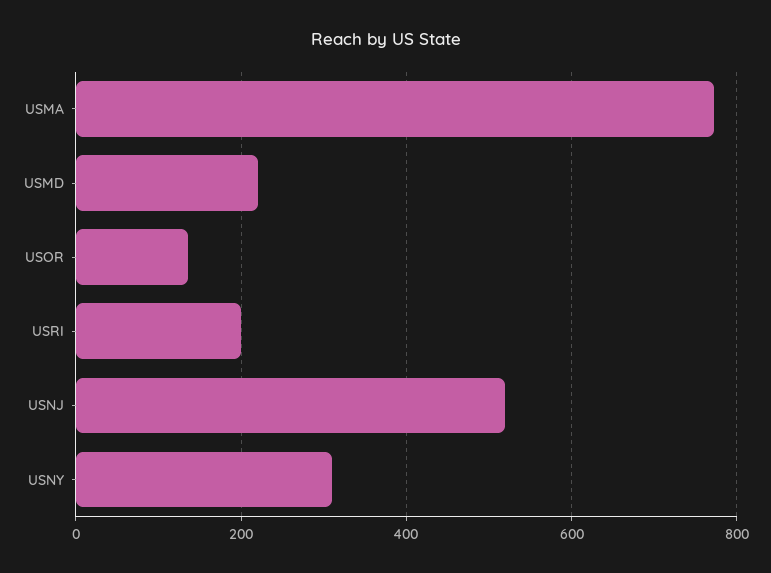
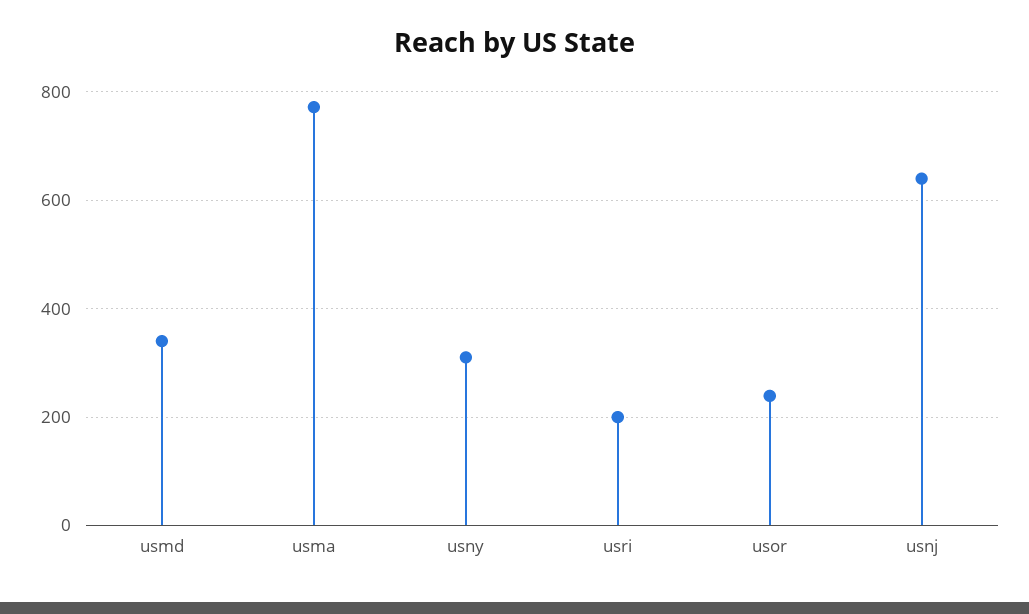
USMD: 220 -> 340
USOR: 140 -> 240
USNJ: 520 -> 640

